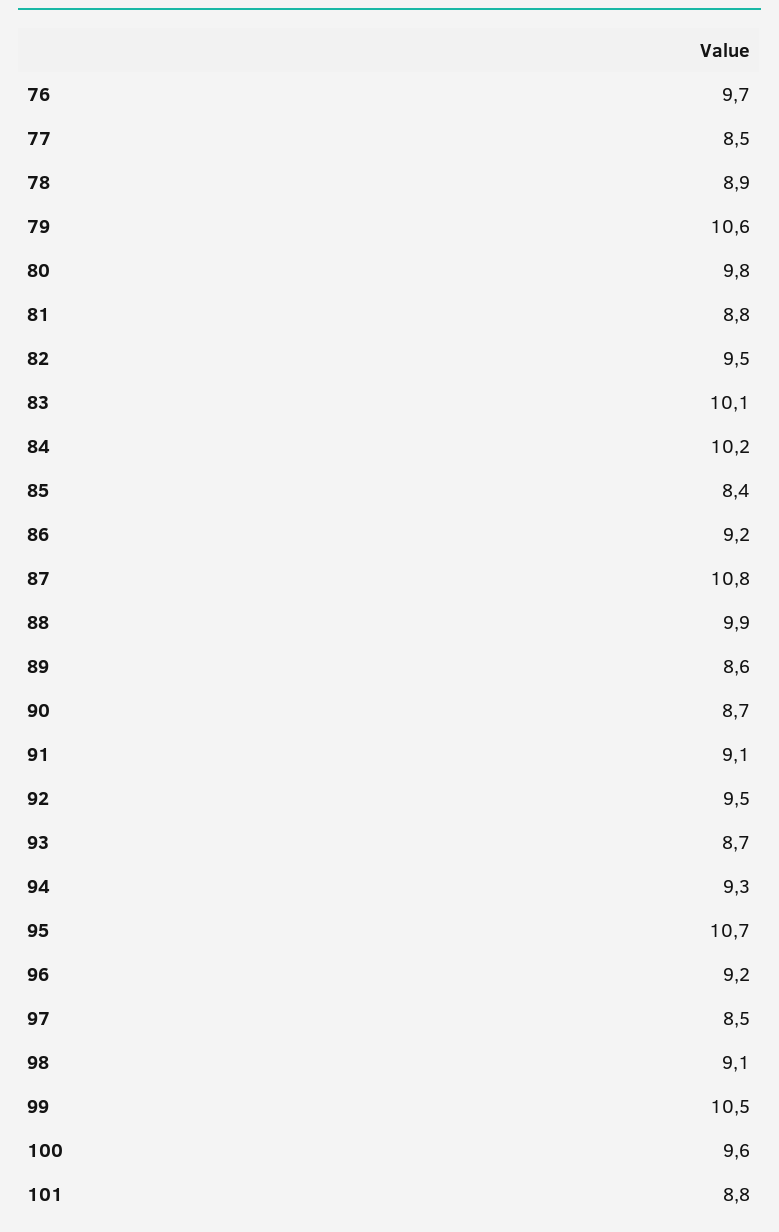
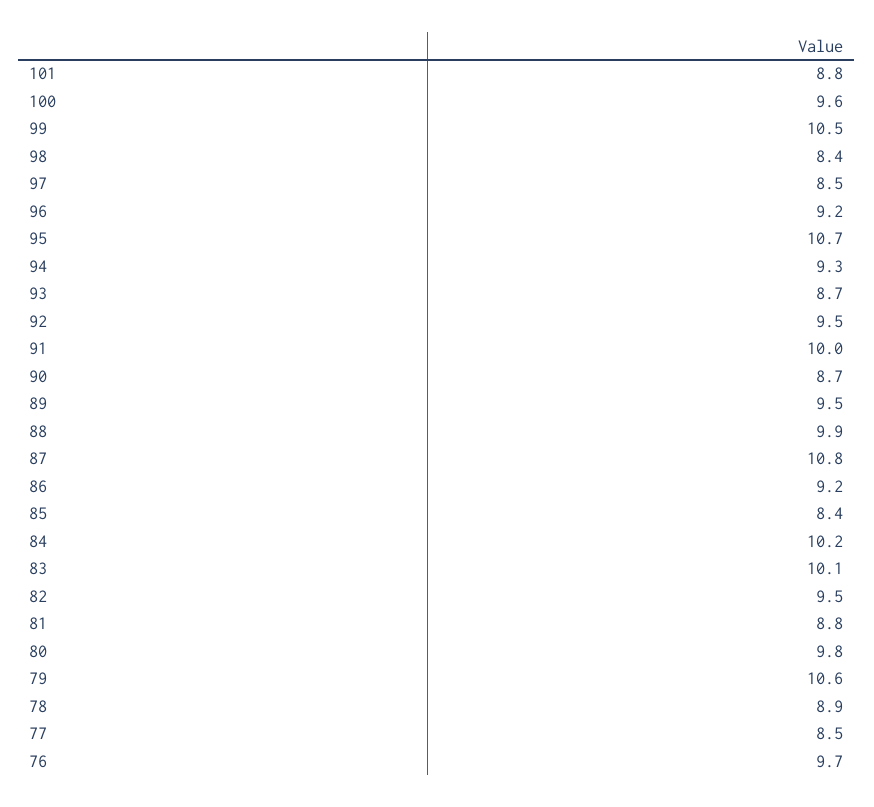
89: 8.6 -> 9.5
91: 9.1 -> 10
98: 9.1 -> 8.4

